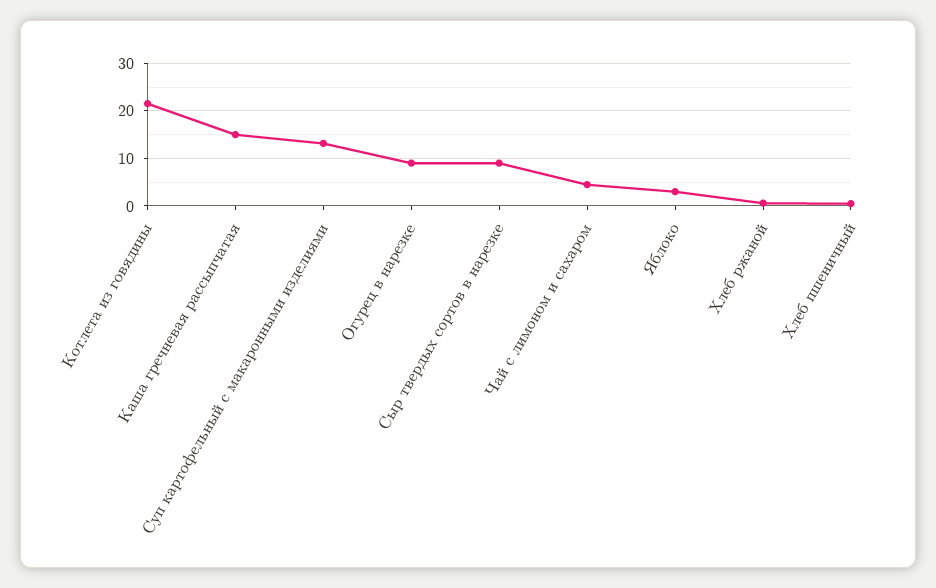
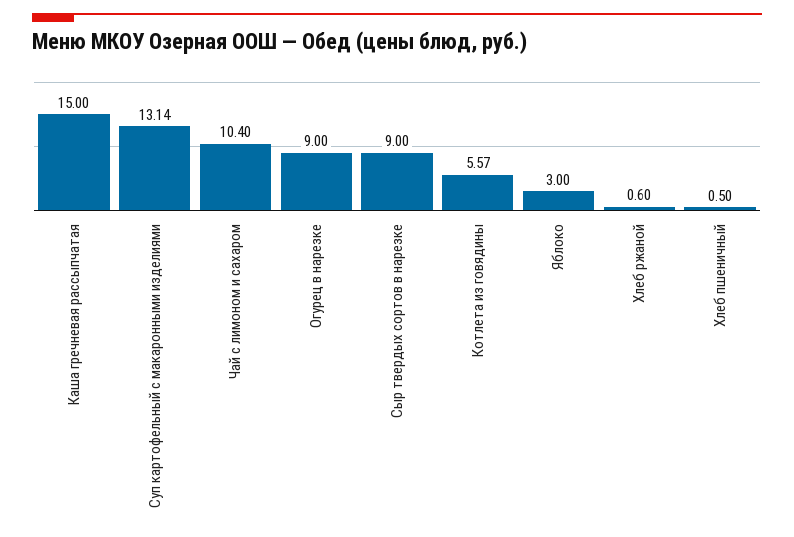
Котлета из говядины: 22 -> 5.57
Чай с лимоном и сахаром: 4 -> 10.4

